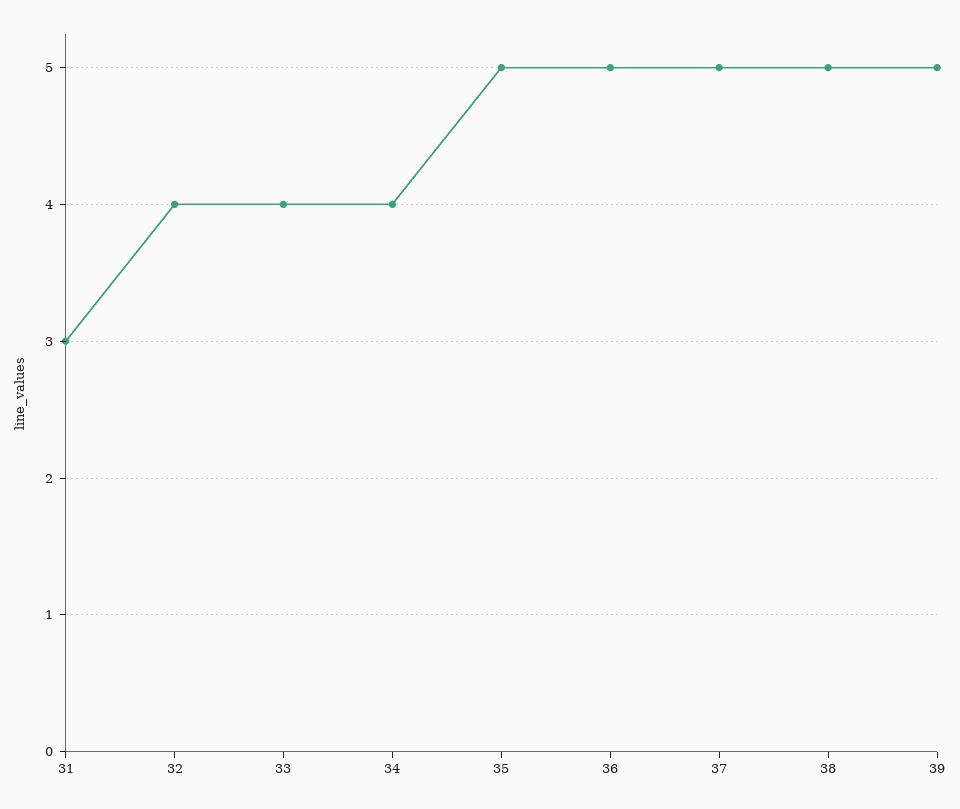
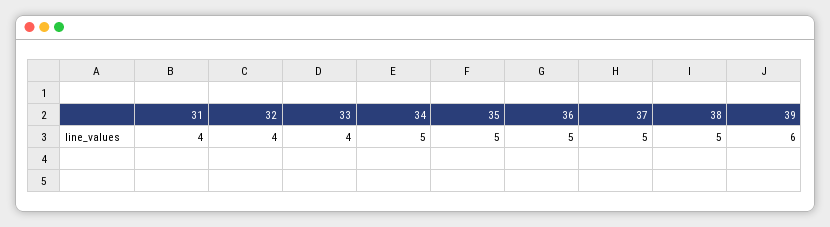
31: 3 -> 4
34: 4 -> 5
39: 5 -> 6

